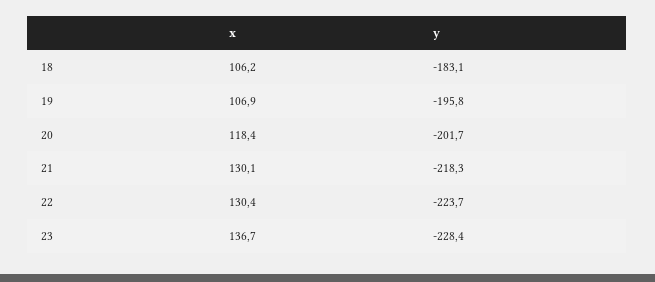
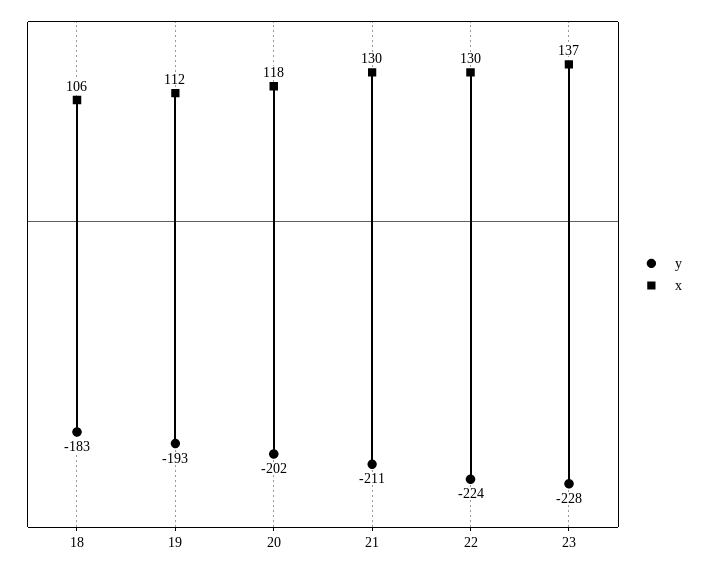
x, 19: 106.9 -> 112
y, 19: -195.8 -> -193
y, 21: -218.3 -> -211

